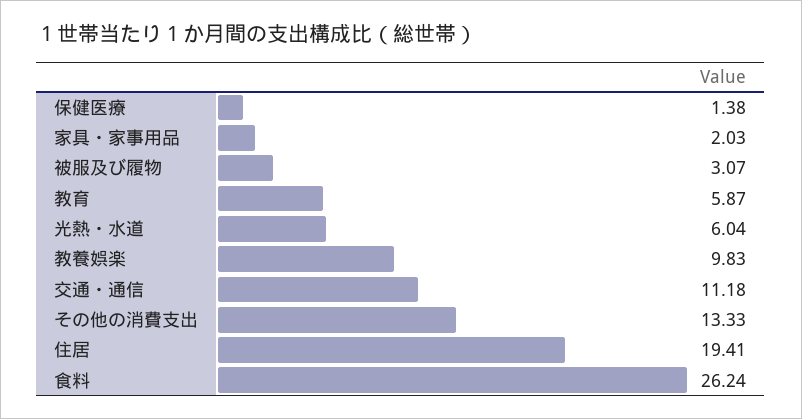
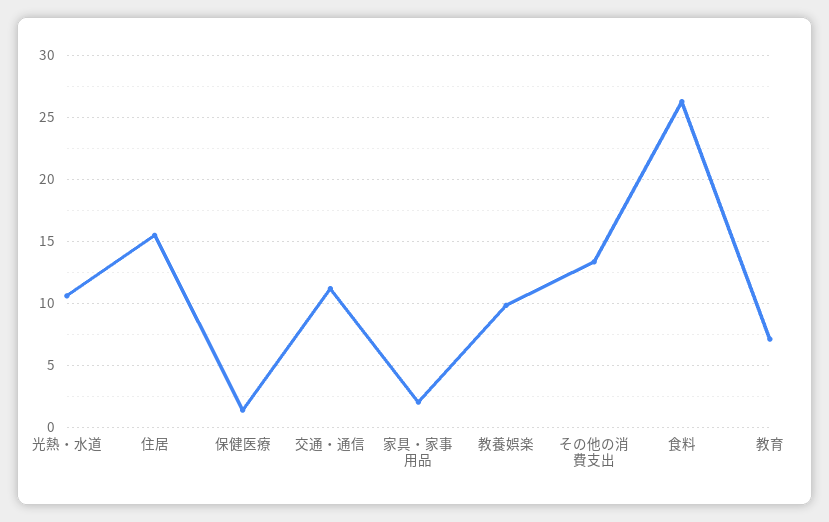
被服及び履物: 3.07 -> none
教育: 5.87 -> 7
光熱・水道: 6.04 -> 10.5
住居: 19.41 -> 15.5

